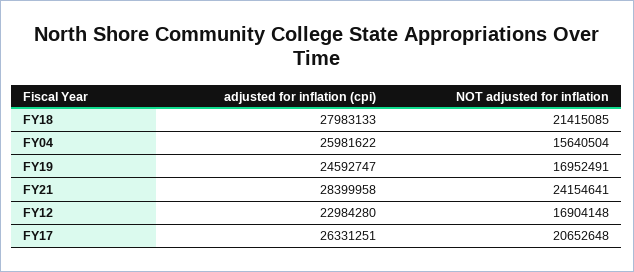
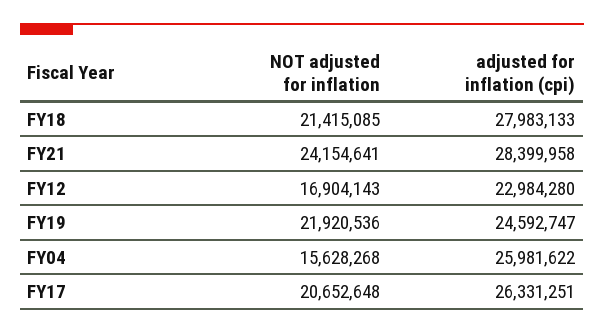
NOT adjusted for inflation, FY04: 15640504 -> 15628268
NOT adjusted for inflation, FY19: 16952491 -> 21920536
NOT adjusted for inflation, FY12: 16904148 -> 16904143

